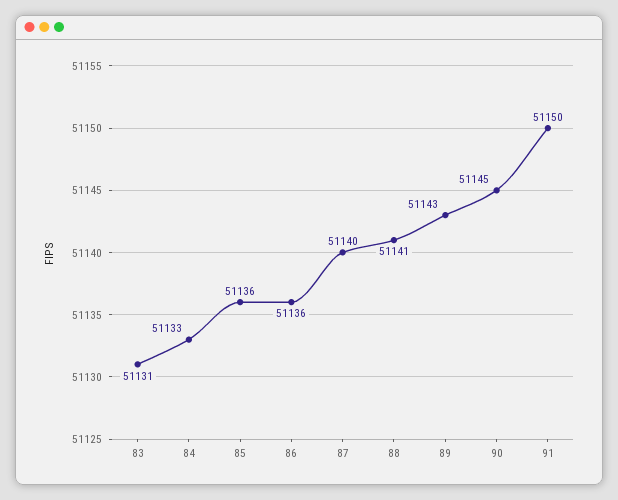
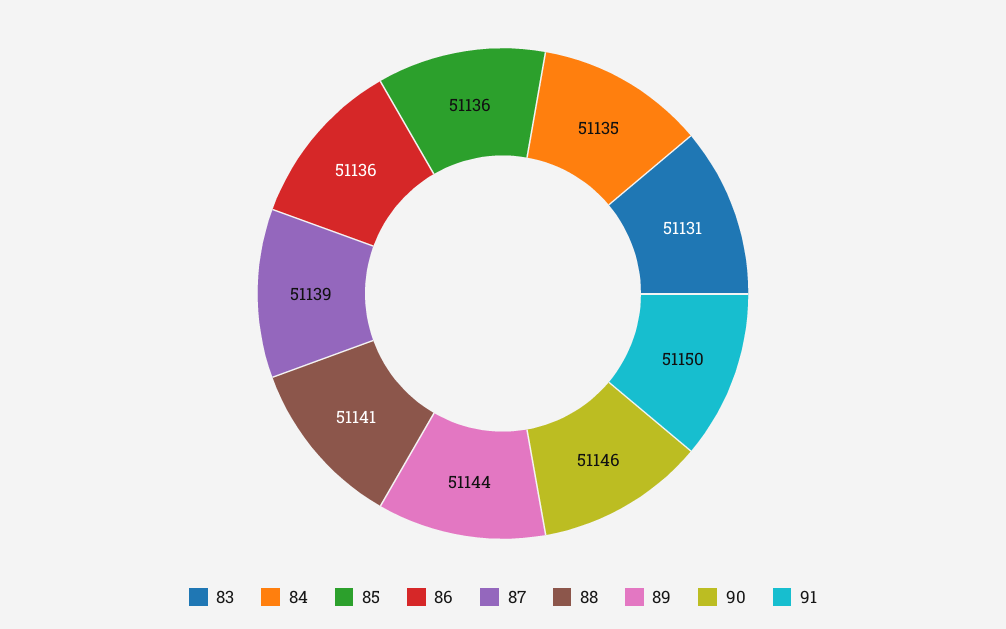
84: 51133 -> 51135
87: 51140 -> 51139
89: 51143 -> 51144
90: 51145 -> 51146

